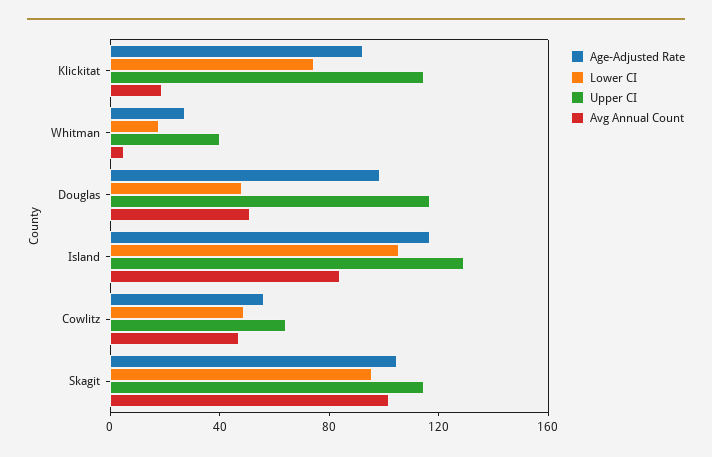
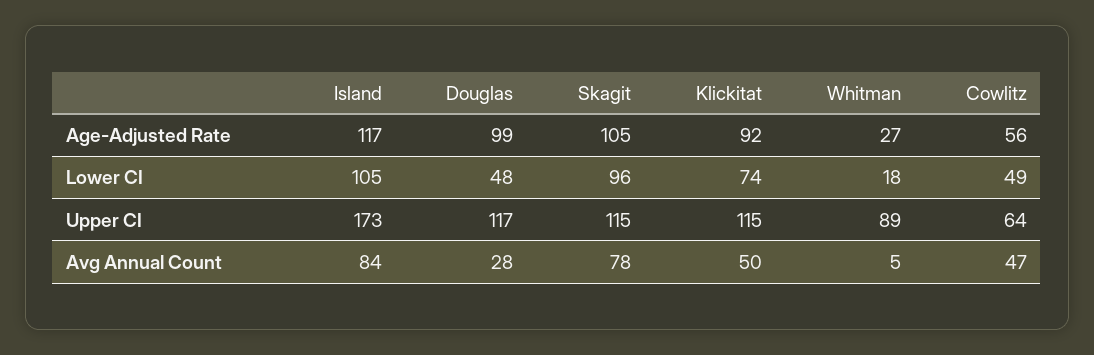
Avg Annual Count, Klickitat: 20 -> 50
Upper CI, Whitman: 40 -> 89
Avg Annual Count, Douglas: 50 -> 28
Upper CI, Island: 130 -> 173
Avg Annual Count, Skagit: 100 -> 78

